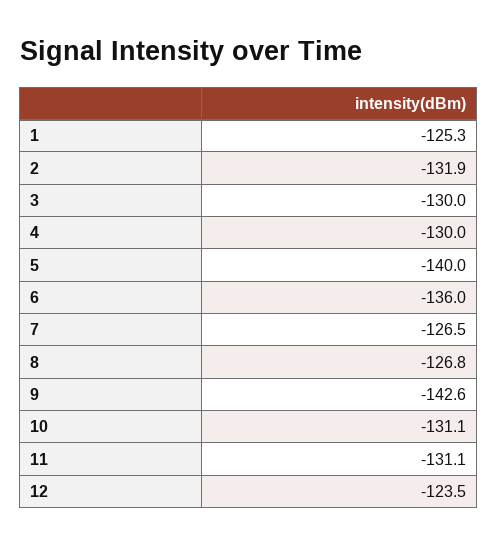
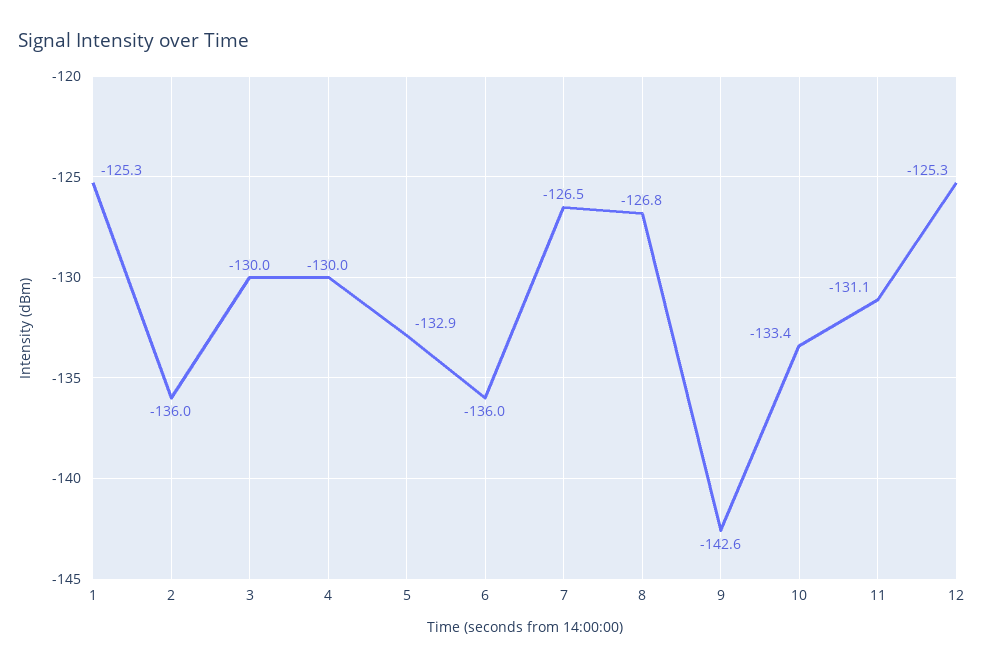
2: -131.9 -> -136
5: -140 -> -132.9
10: -131.1 -> -133.4
12: -123.5 -> -125.3

